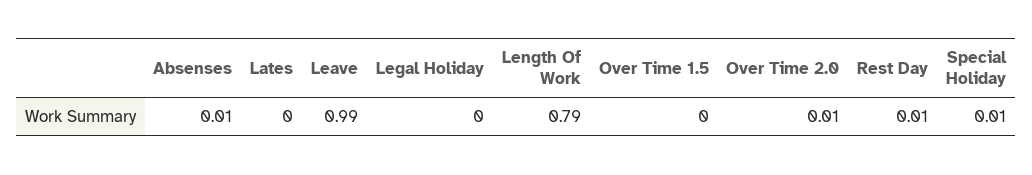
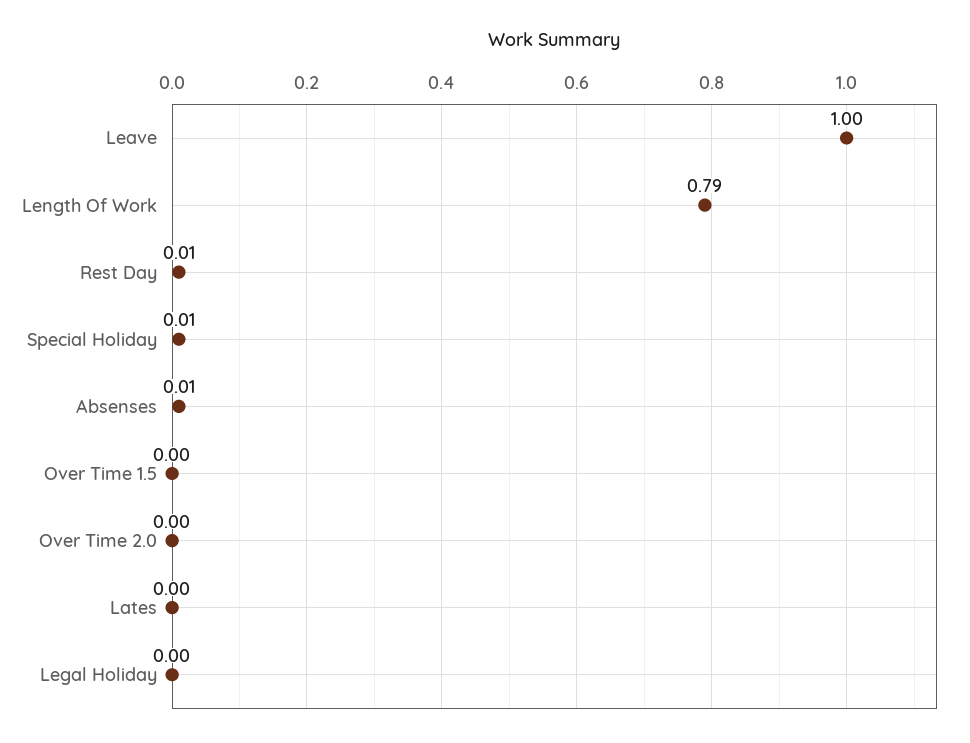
Leave: 0.99 -> 1
Over Time 2.0: 0.01 -> 0

